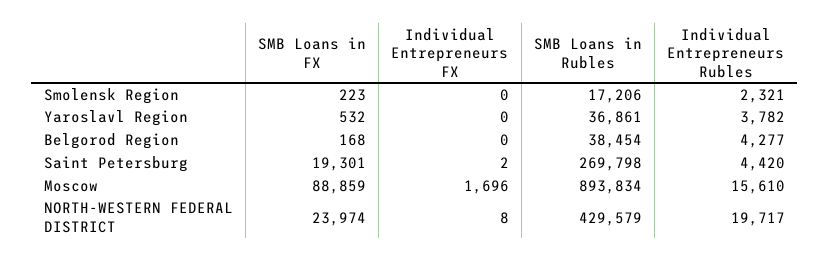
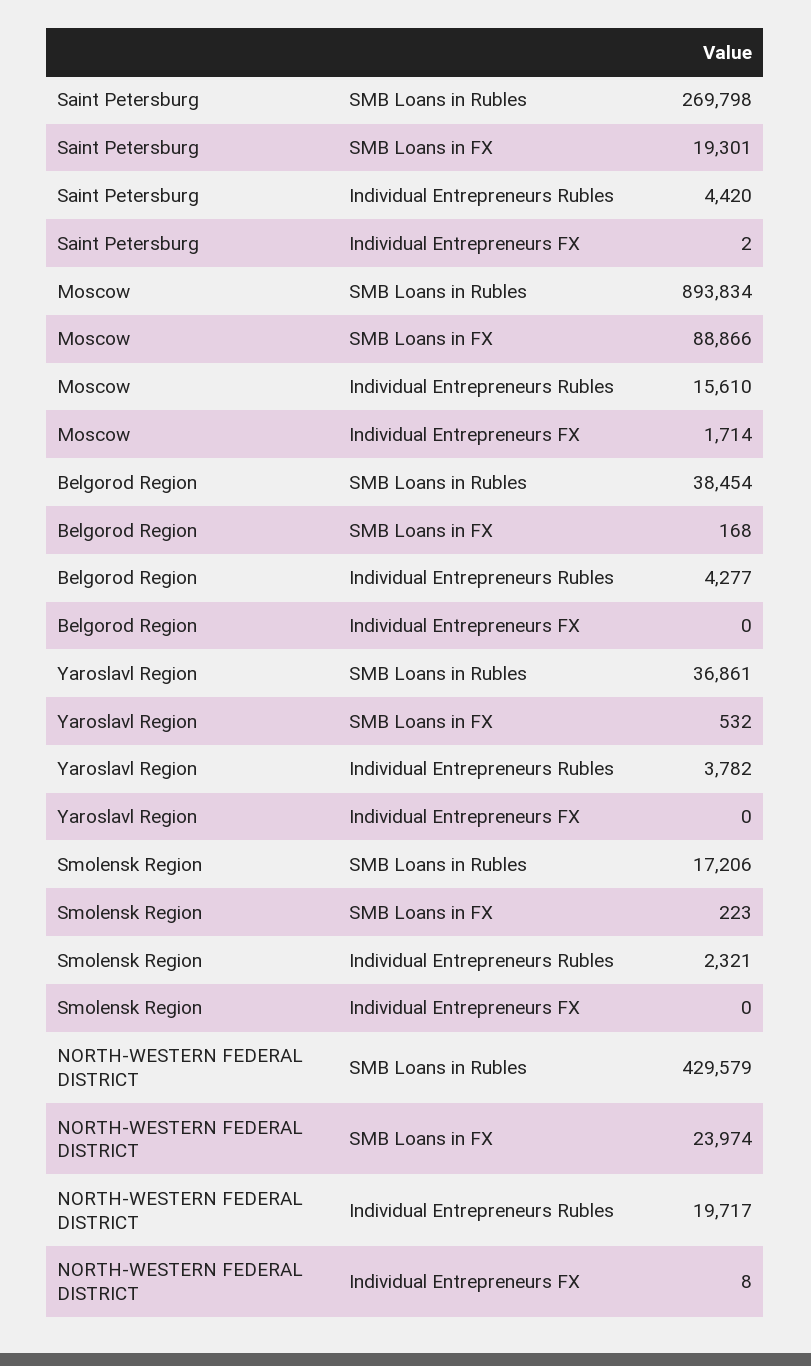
SMB Loans in FX, Moscow: 88859 -> 88866
Individual Entrepreneurs FX, Moscow: 1696 -> 1714

